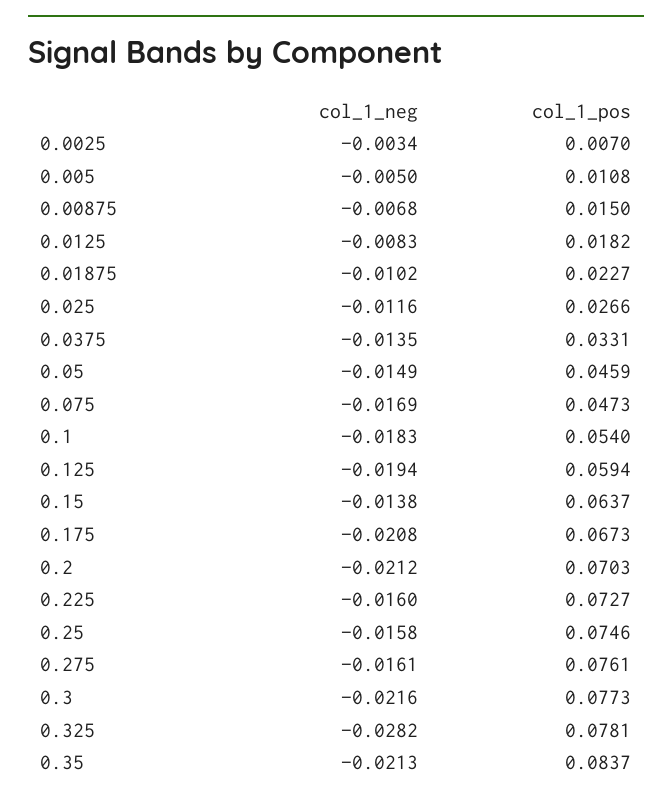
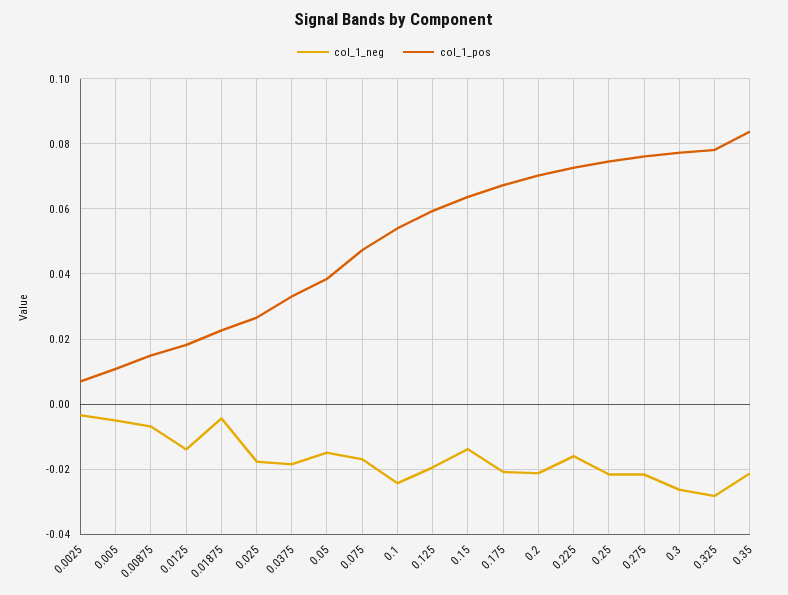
col_1_neg, 0.0125: -0.0083 -> -0.014
col_1_neg, 0.01875: -0.0102 -> -0.004
col_1_neg, 0.025: -0.0116 -> -0.018
col_1_neg, 0.0375: -0.0135 -> -0.018
col_1_pos, 0.05: 0.0459 -> 0.038
col_1_neg, 0.1: -0.0183 -> -0.024
col_1_neg, 0.25: -0.0158 -> -0.022
col_1_neg, 0.275: -0.0161 -> -0.022
col_1_neg, 0.3: -0.0216 -> -0.026

